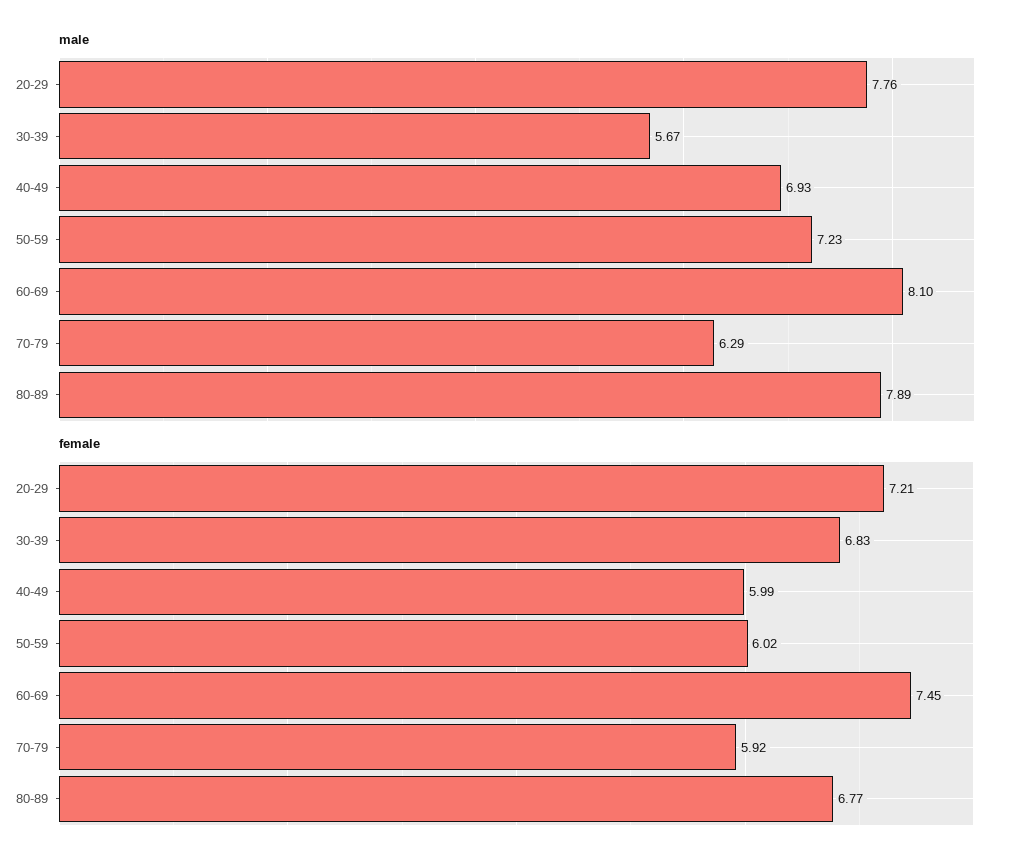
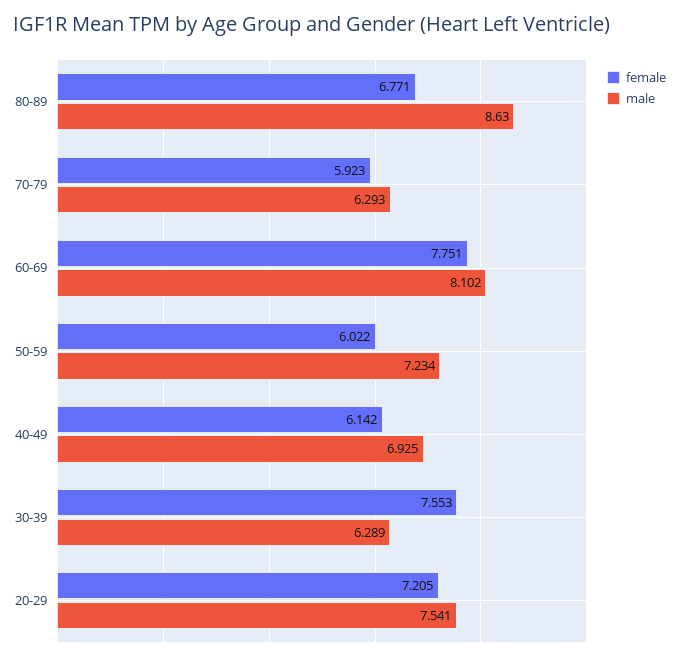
male, 20-29: 7.76 -> 7.541
male, 30-39: 5.67 -> 6.289
male, 80-89: 7.89 -> 8.63
female, 30-39: 6.83 -> 7.553
female, 40-49: 5.99 -> 6.142
female, 60-69: 7.45 -> 7.751

